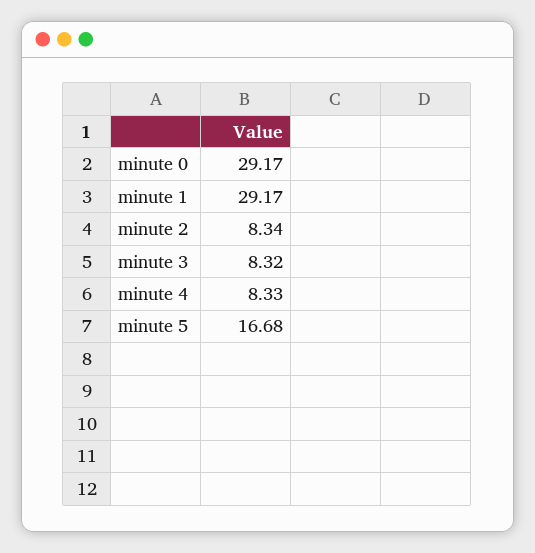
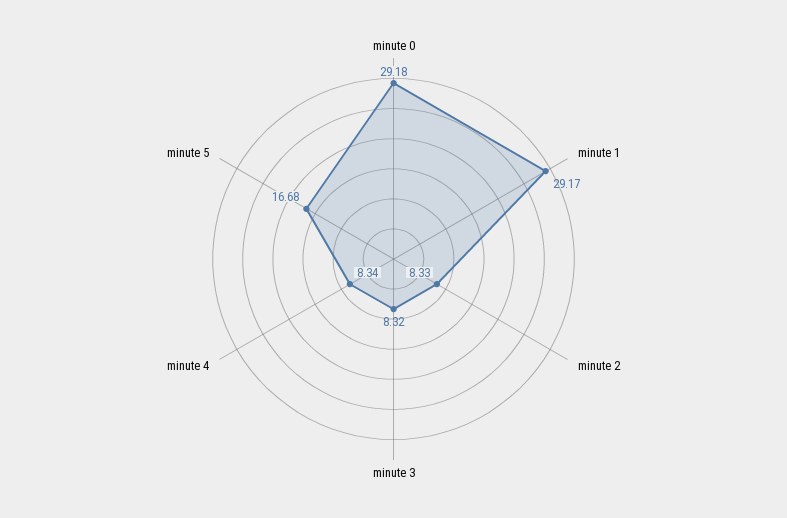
minute 0: 29.17 -> 29.18
minute 2: 8.34 -> 8.33
minute 4: 8.33 -> 8.34

